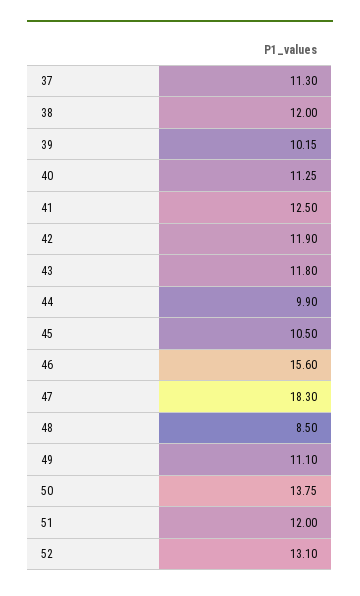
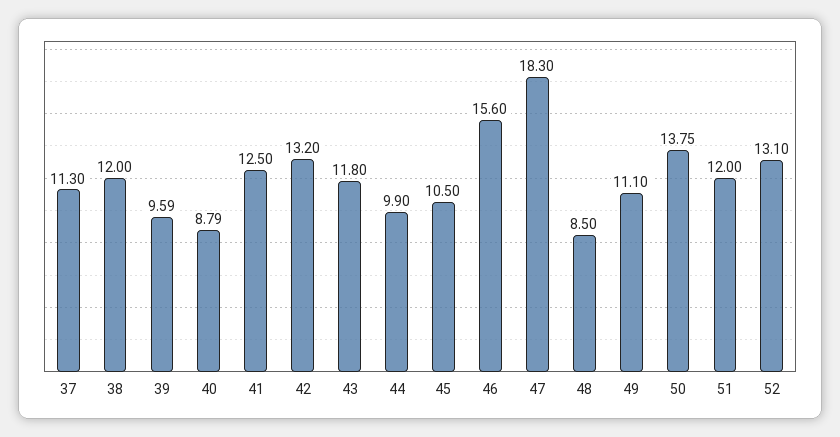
39: 10.15 -> 9.59
40: 11.25 -> 8.79
42: 11.9 -> 13.2

